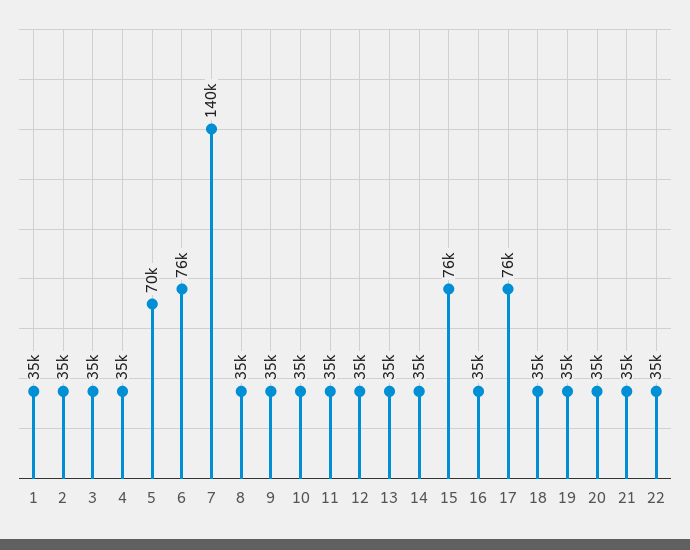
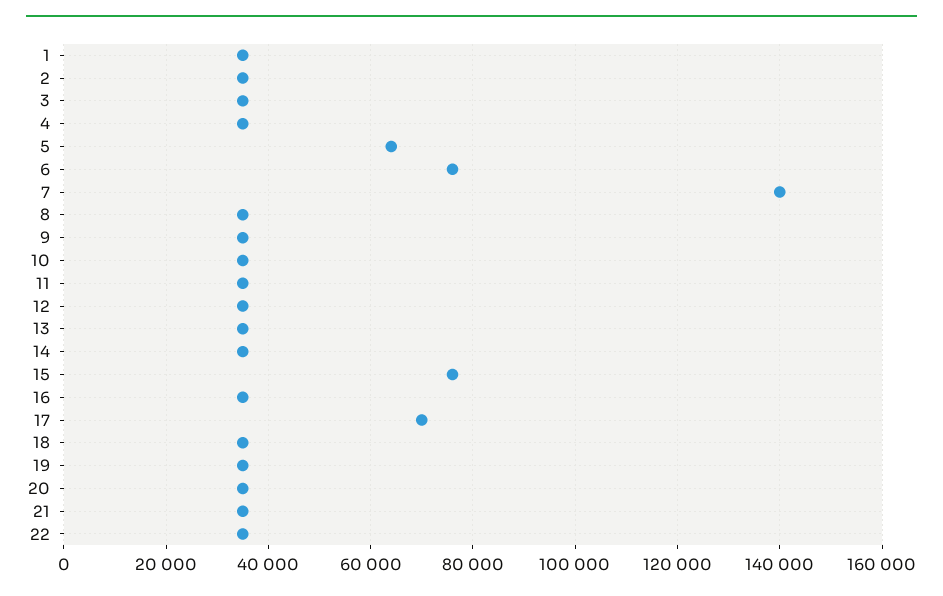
5: 70000 -> 64000
17: 76000 -> 70000

